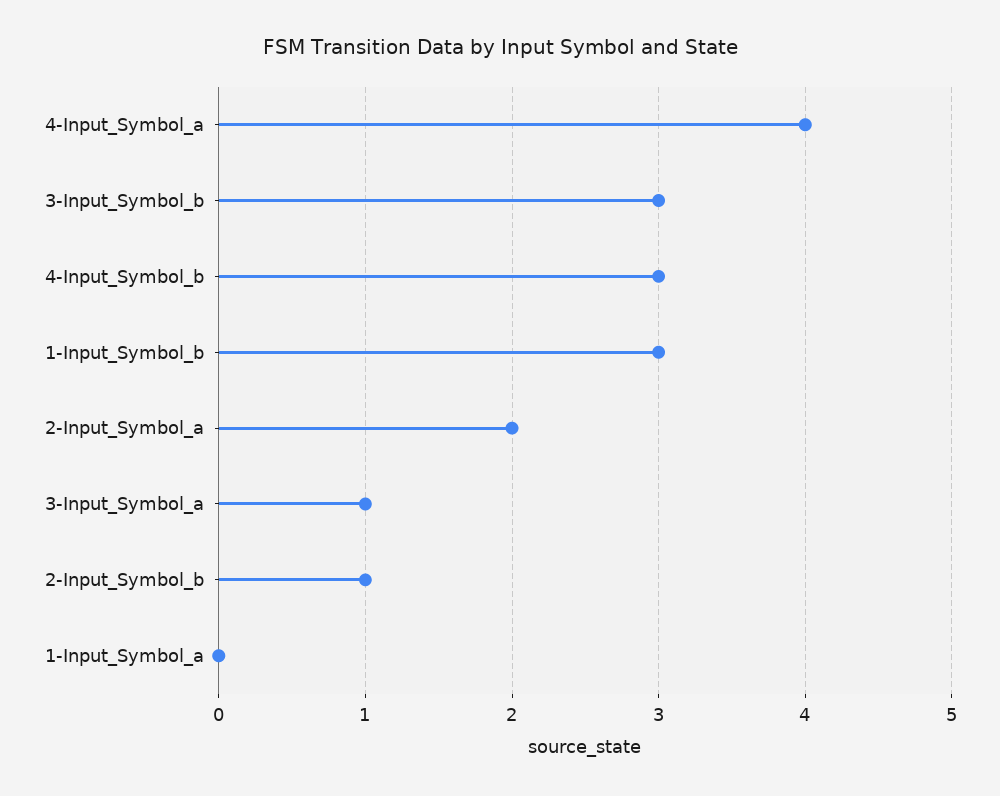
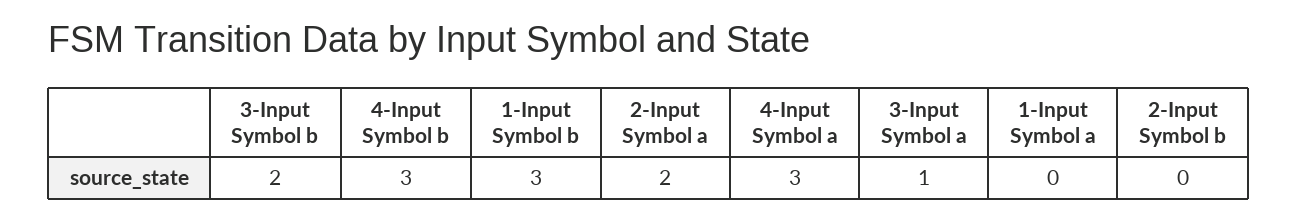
4-Input_Symbol_a: 4 -> 3
3-Input_Symbol_b: 3 -> 2
2-Input_Symbol_b: 1 -> 0

